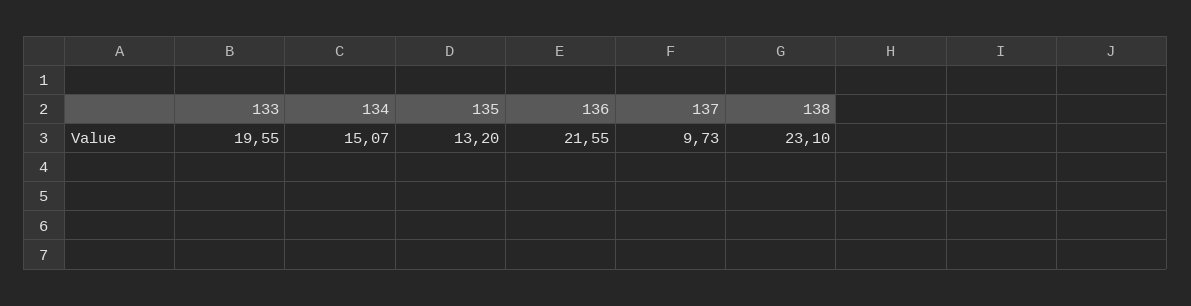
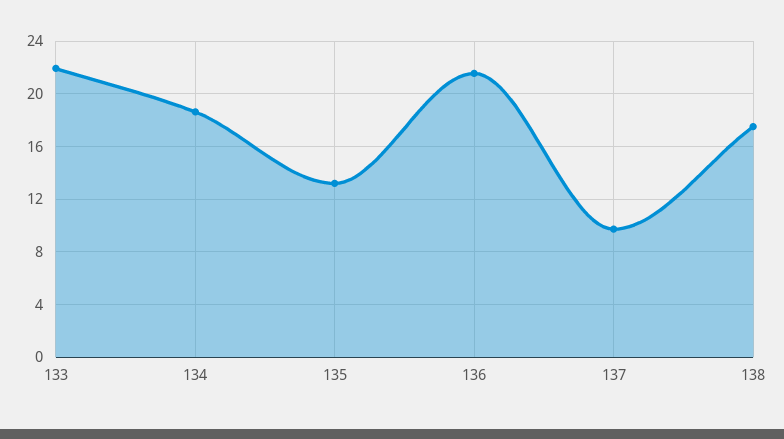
133: 19.55 -> 22
134: 15.07 -> 18.5
138: 23.1 -> 17.5

